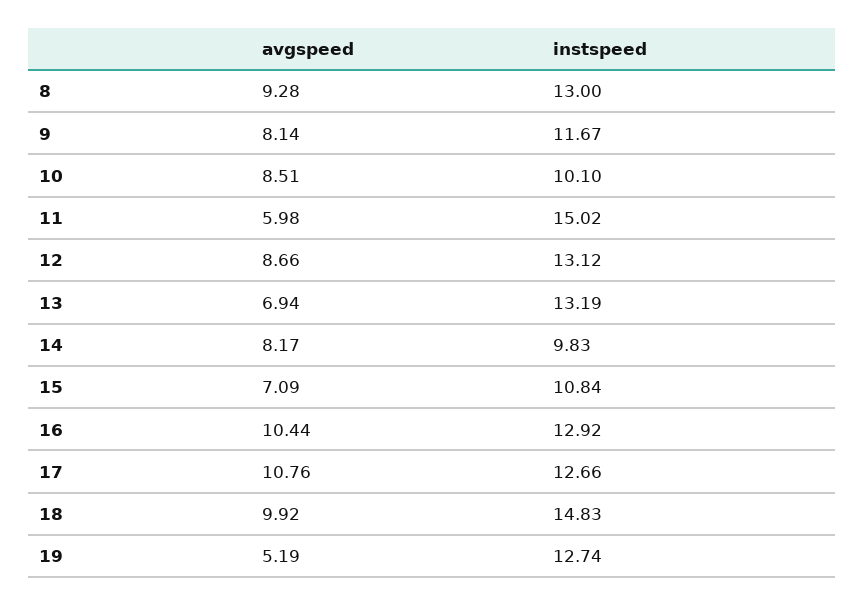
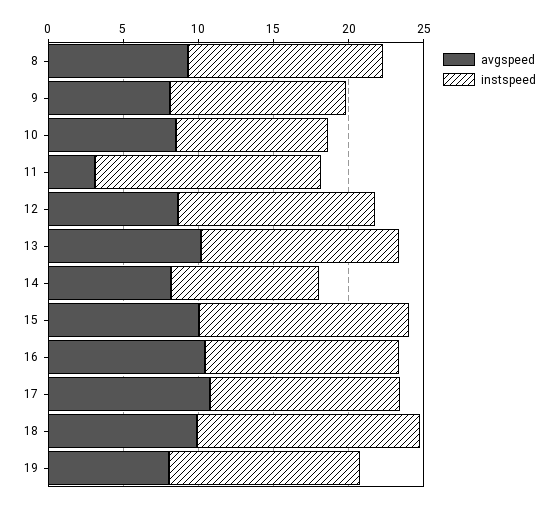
avgspeed, 11: 5.98 -> 3
avgspeed, 13: 6.94 -> 10
avgspeed, 15: 7.09 -> 10
instspeed, 15: 10.84 -> 14
avgspeed, 19: 5.19 -> 8

